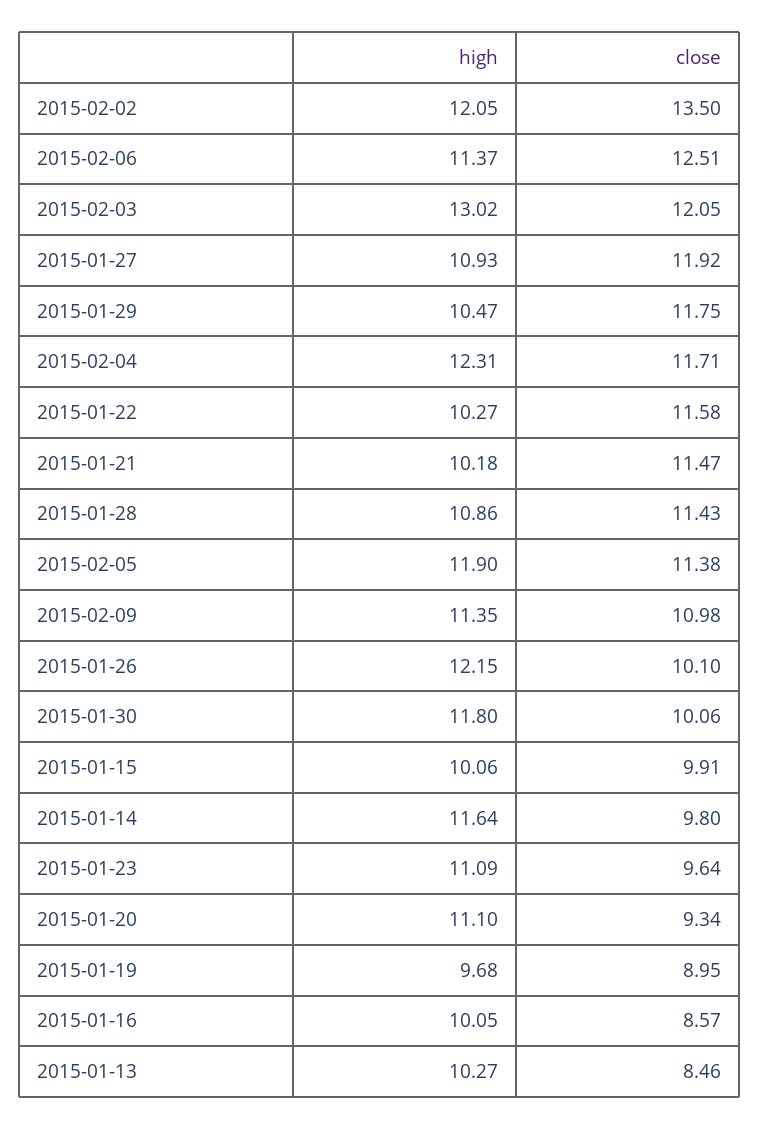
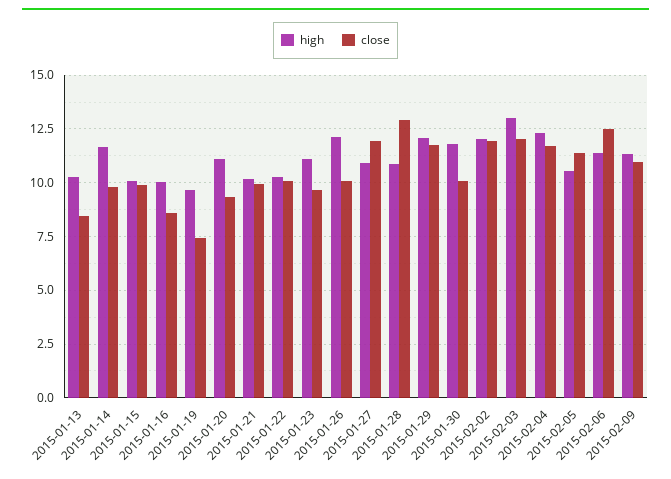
close, 2015-02-02: 13.5 -> 12
high, 2015-01-29: 10.47 -> 12
close, 2015-01-22: 11.58 -> 10
close, 2015-01-21: 11.47 -> 10
close, 2015-01-28: 11.43 -> 13
high, 2015-02-05: 11.9 -> 10.5
close, 2015-01-19: 8.95 -> 7.5

